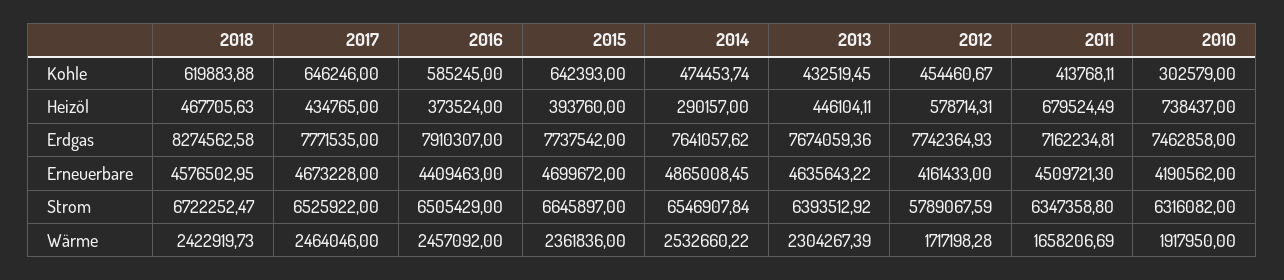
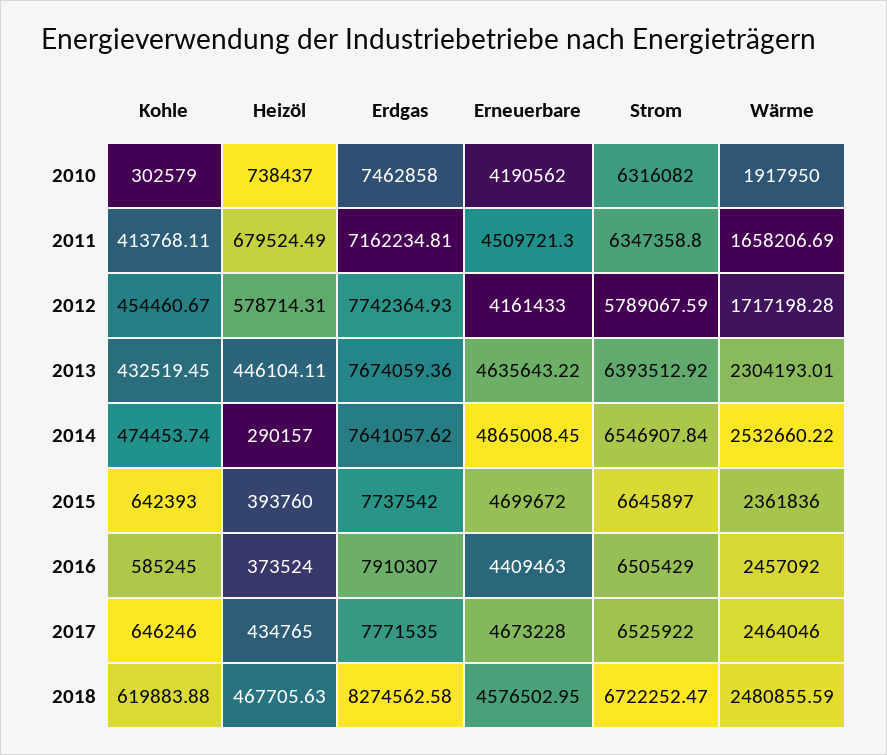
2018, Wärme: 2422919.73 -> 2480855.59
2013, Wärme: 2304267.39 -> 2304193.01

